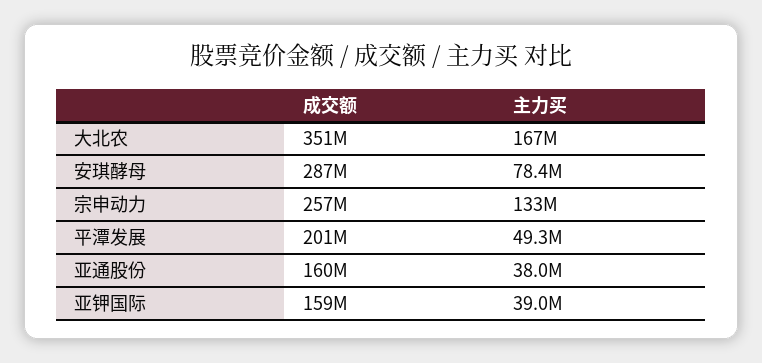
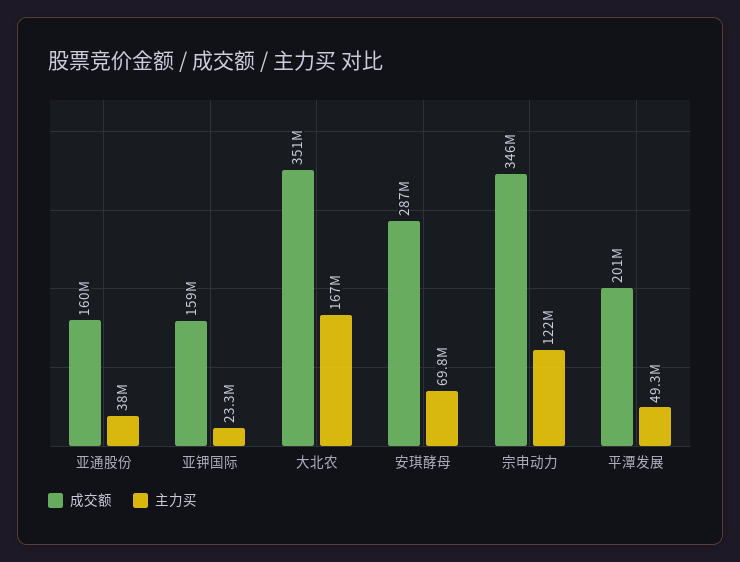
主力买, 安琪酵母: 78400000 -> 69800000
成交额, 宗申动力: 257000000 -> 346000000
主力买, 宗申动力: 133000000 -> 122000000
主力买, 亚钾国际: 39000000 -> 23300000

